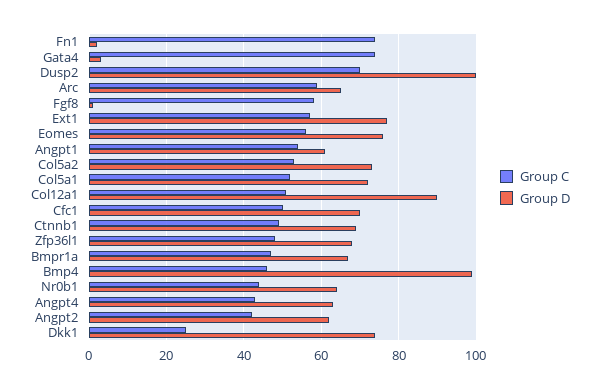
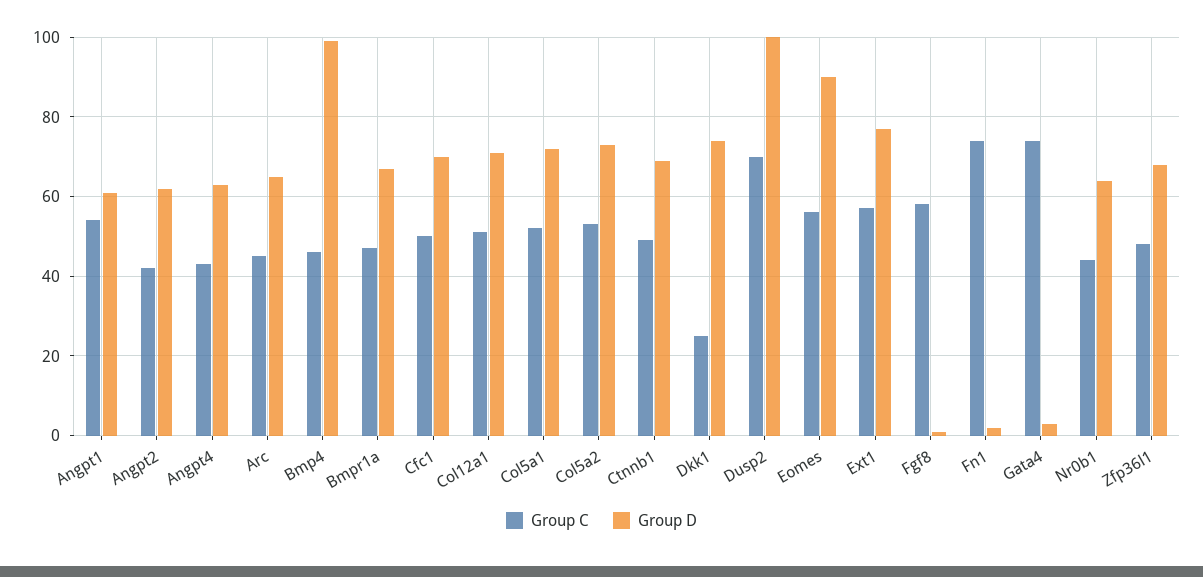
Group C, Arc: 60 -> 45
Group D, Eomes: 75 -> 90
Group D, Col12a1: 90 -> 70

